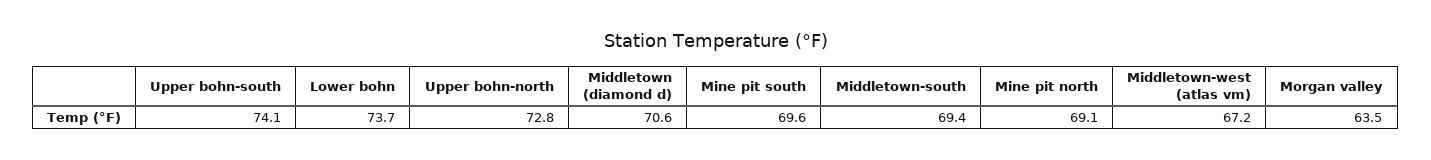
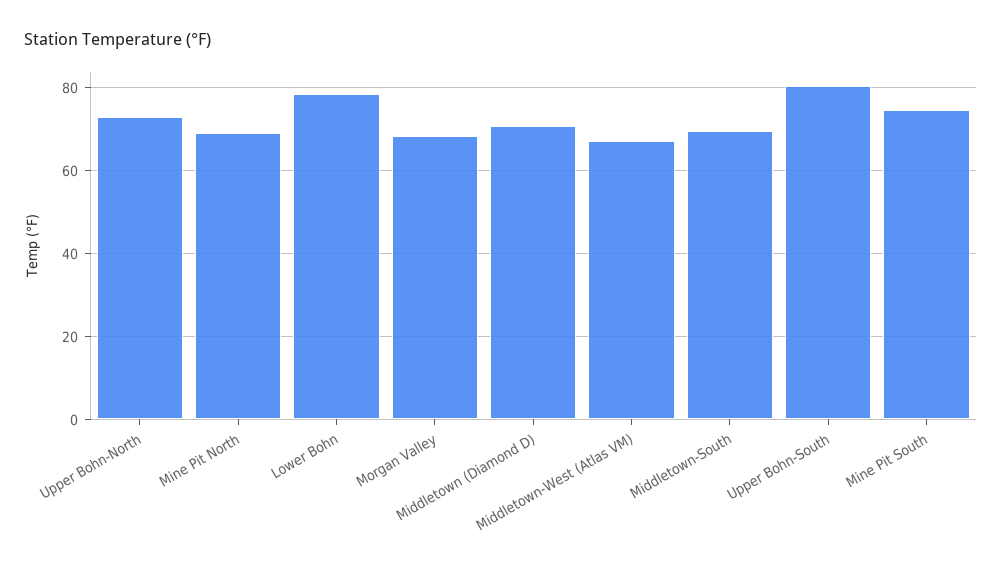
Upper bohn-south: 74.1 -> 80
Lower bohn: 73.7 -> 78
Mine pit south: 69.6 -> 74
Morgan valley: 63.5 -> 68

